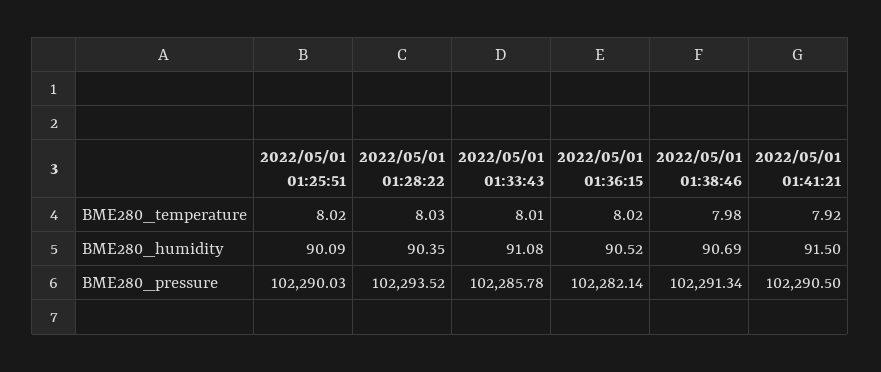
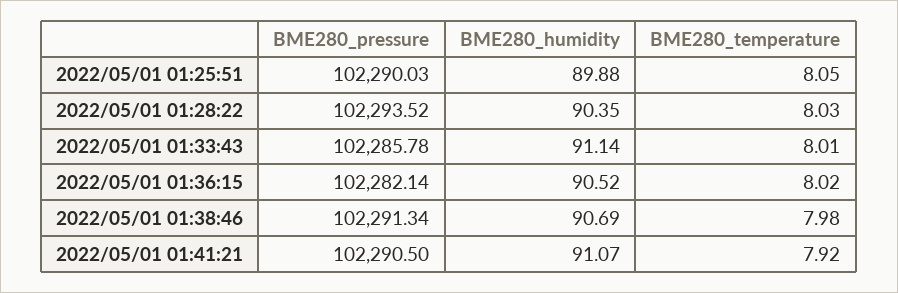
2022/05/01 01:25:51, BME280_temperature: 8.02 -> 8.05
2022/05/01 01:25:51, BME280_humidity: 90.09 -> 89.88
2022/05/01 01:33:43, BME280_humidity: 91.08 -> 91.14
2022/05/01 01:41:21, BME280_humidity: 91.5 -> 91.07

